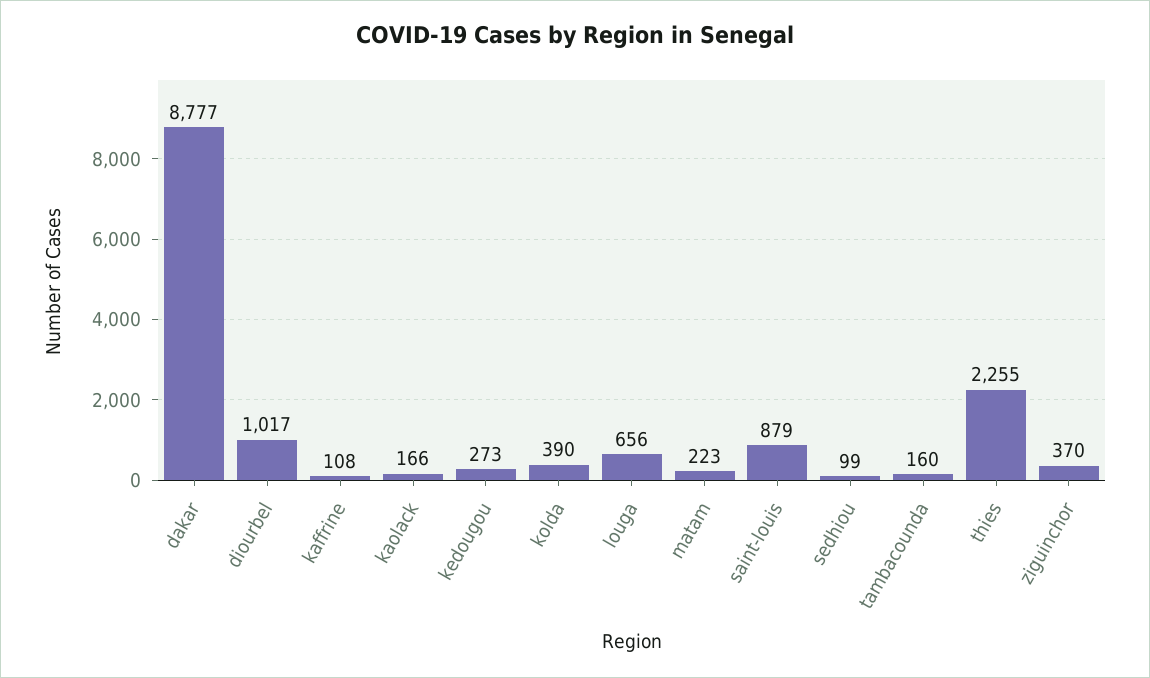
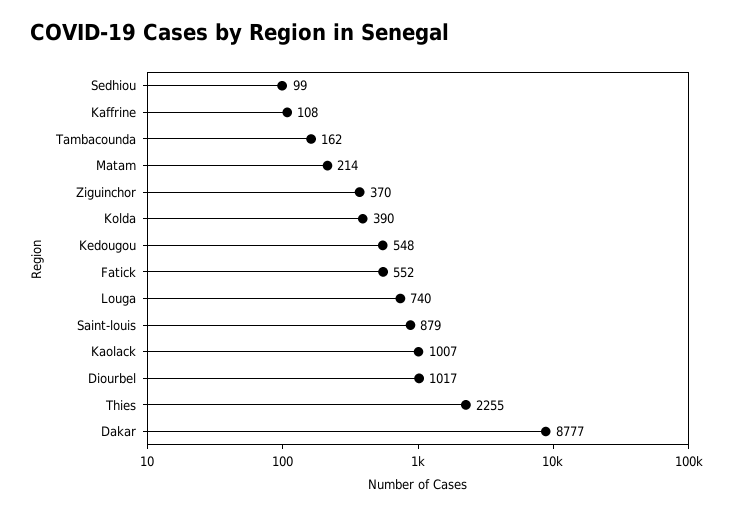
kaolack: 166 -> 1007
kedougou: 273 -> 548
louga: 656 -> 740
matam: 223 -> 214
tambacounda: 160 -> 162
Fatick: none -> 552

